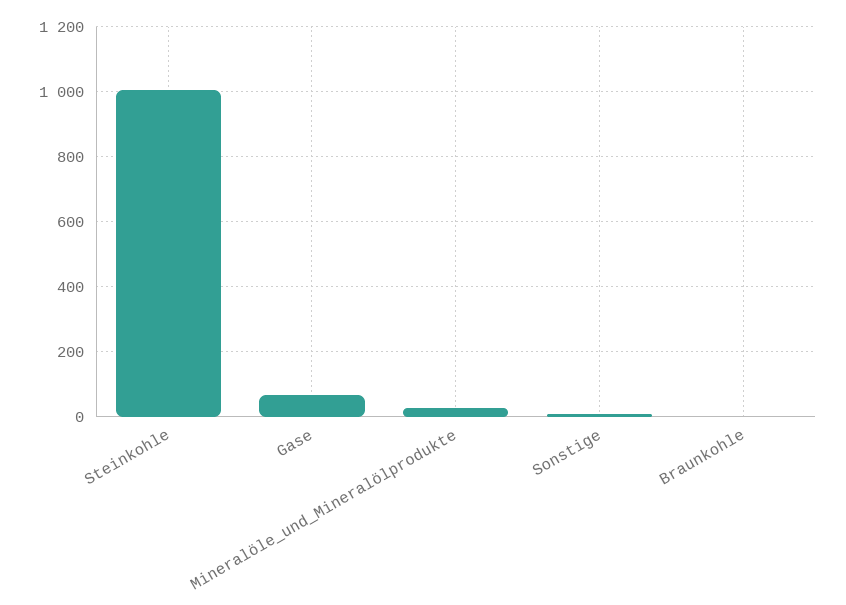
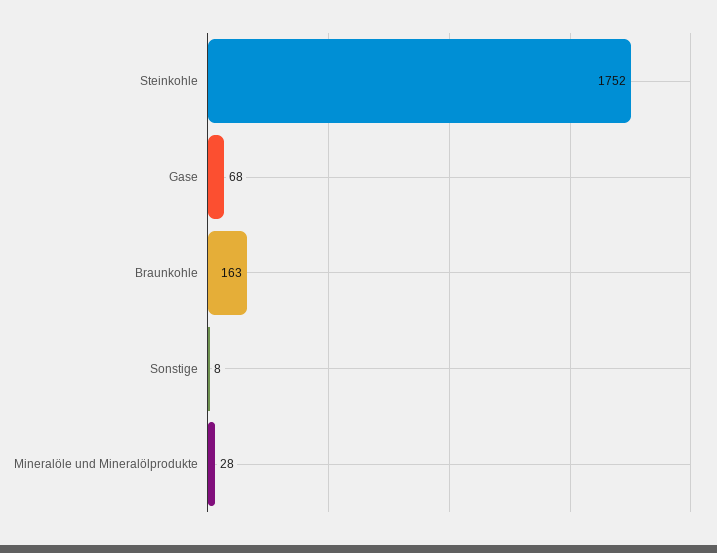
Steinkohle: 1000 -> 1752
Braunkohle: 0 -> 163

